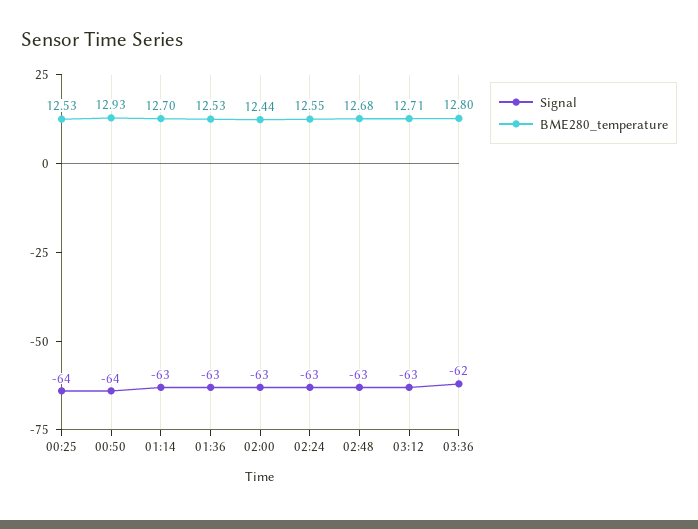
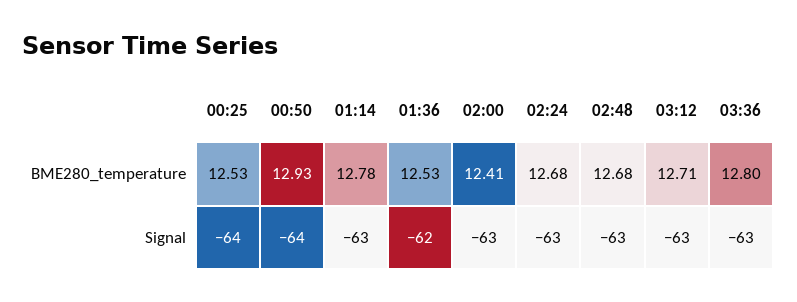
BME280_temperature, 01:14: 12.7 -> 12.78
Signal, 01:36: -63 -> -62
BME280_temperature, 02:00: 12.44 -> 12.41
BME280_temperature, 02:24: 12.55 -> 12.68
Signal, 03:36: -62 -> -63

